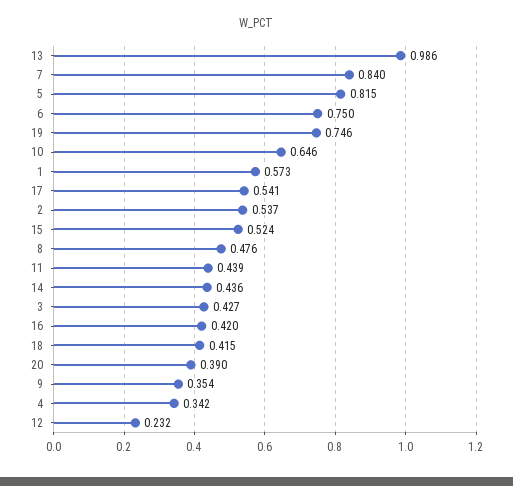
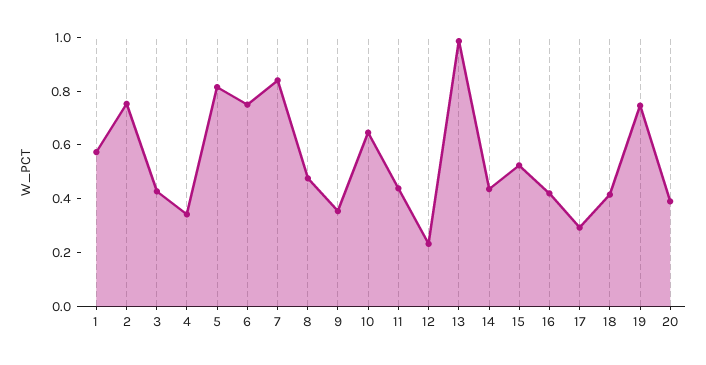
17: 0.541 -> 0.3
2: 0.537 -> 0.75

